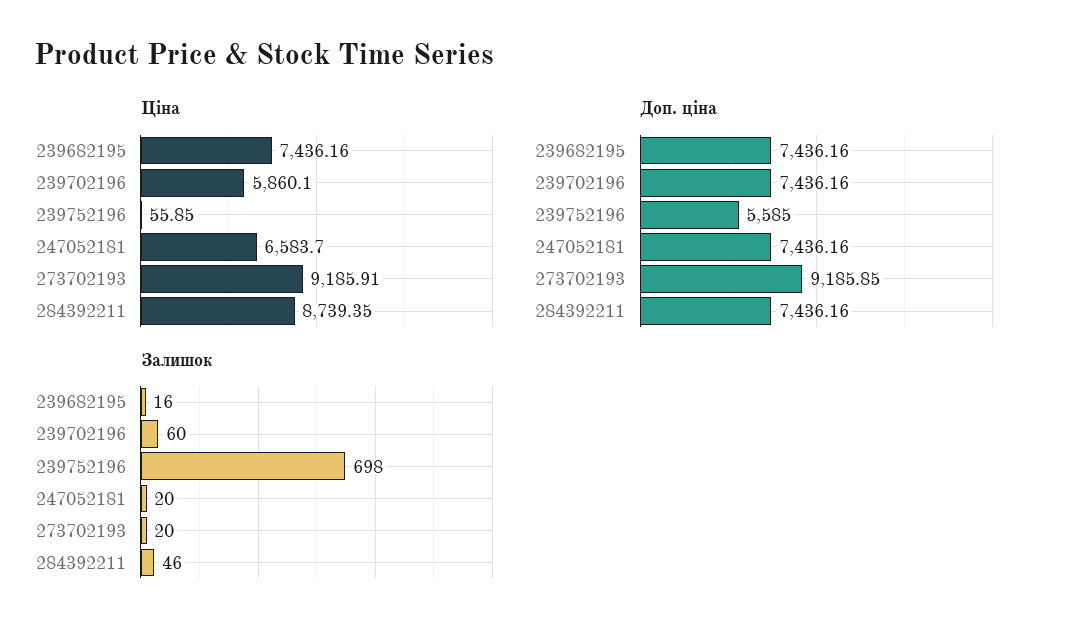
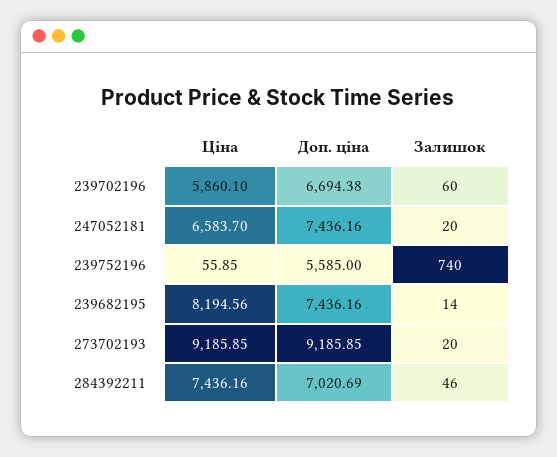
Ціна, 239682195: 7436.16 -> 8194.56
Ціна, 273702193: 9185.91 -> 9185.85
Ціна, 284392211: 8739.35 -> 7436.16
Доп. ціна, 239702196: 7436.16 -> 6694.38
Доп. ціна, 284392211: 7436.16 -> 7020.69
Залишок, 239682195: 16 -> 14
Залишок, 239752196: 698 -> 740

